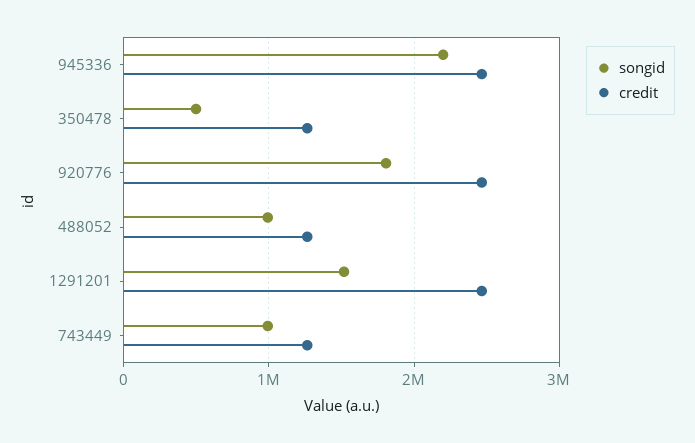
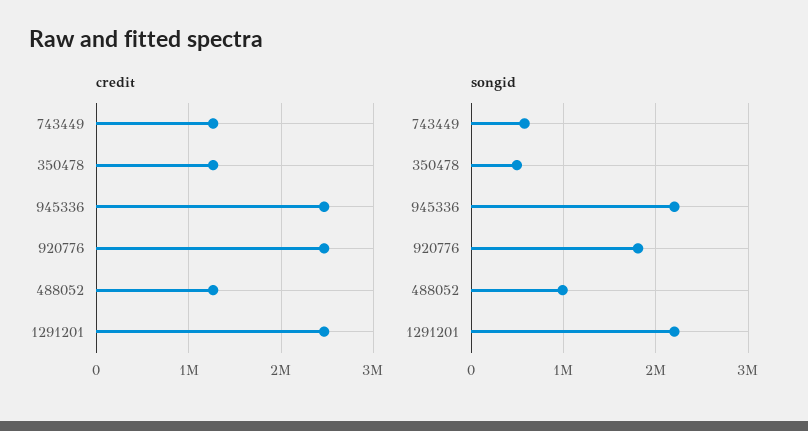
songid, 1291201: 1500000 -> 2200000
songid, 743449: 1000000 -> 600000

